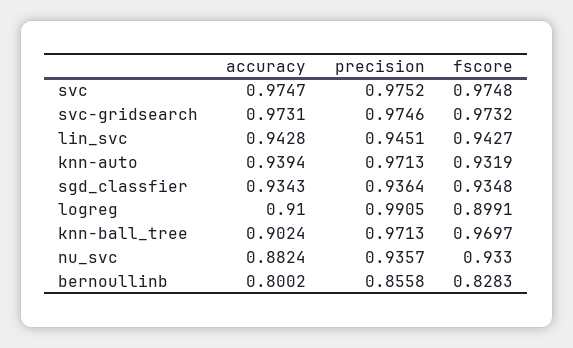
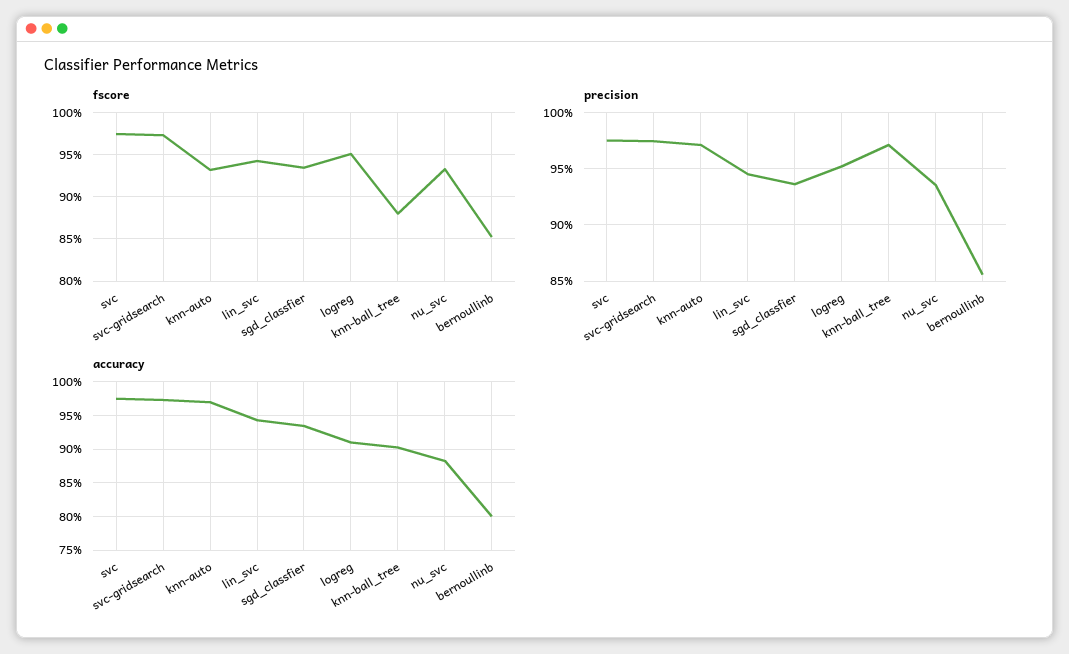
accuracy, knn-auto: 0.9394 -> 0.97
precision, logreg: 0.9905 -> 0.95
fscore, logreg: 0.8991 -> 0.95
fscore, knn-ball_tree: 0.9697 -> 0.88
fscore, bernoullinb: 0.8283 -> 0.85

